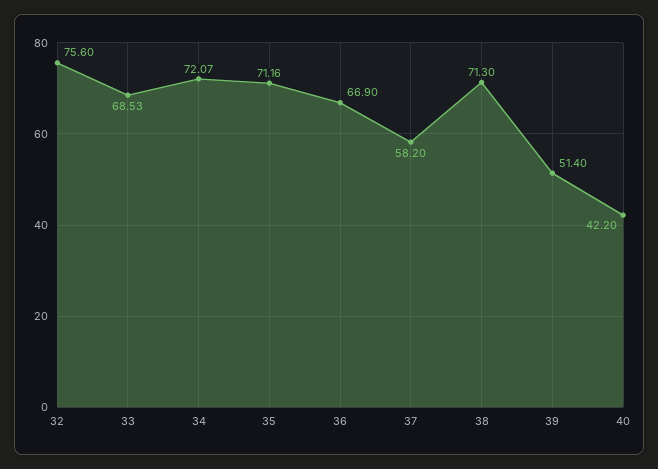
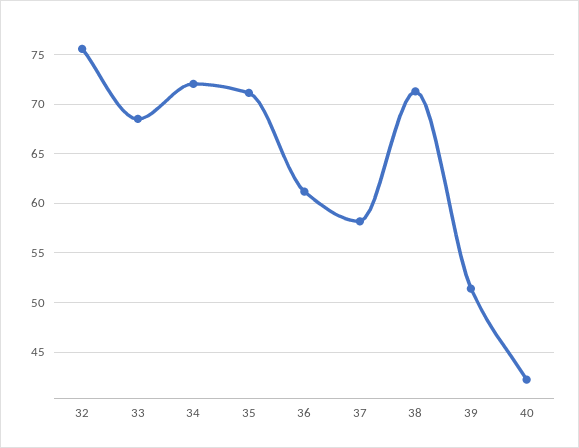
36: 66.9 -> 61

